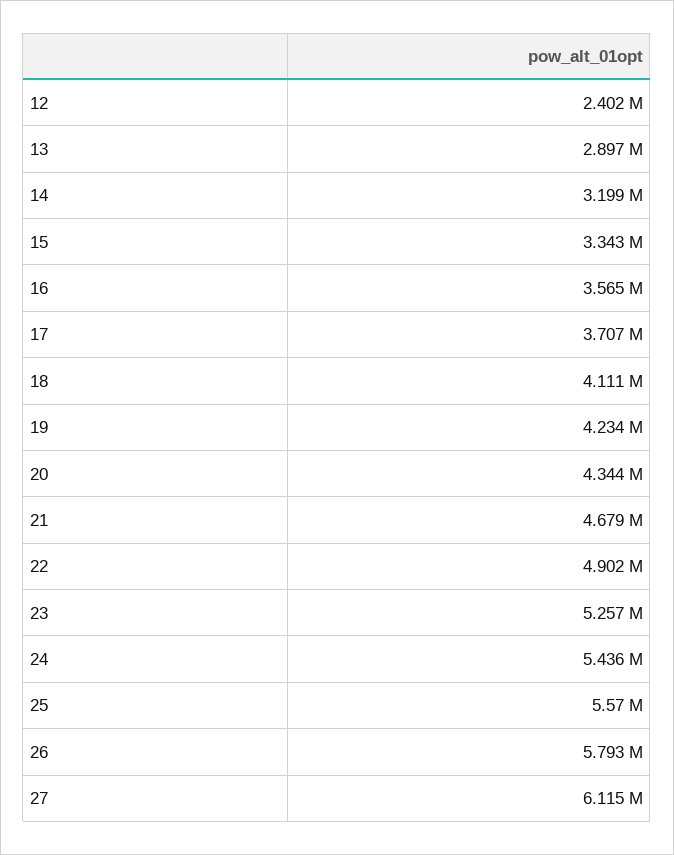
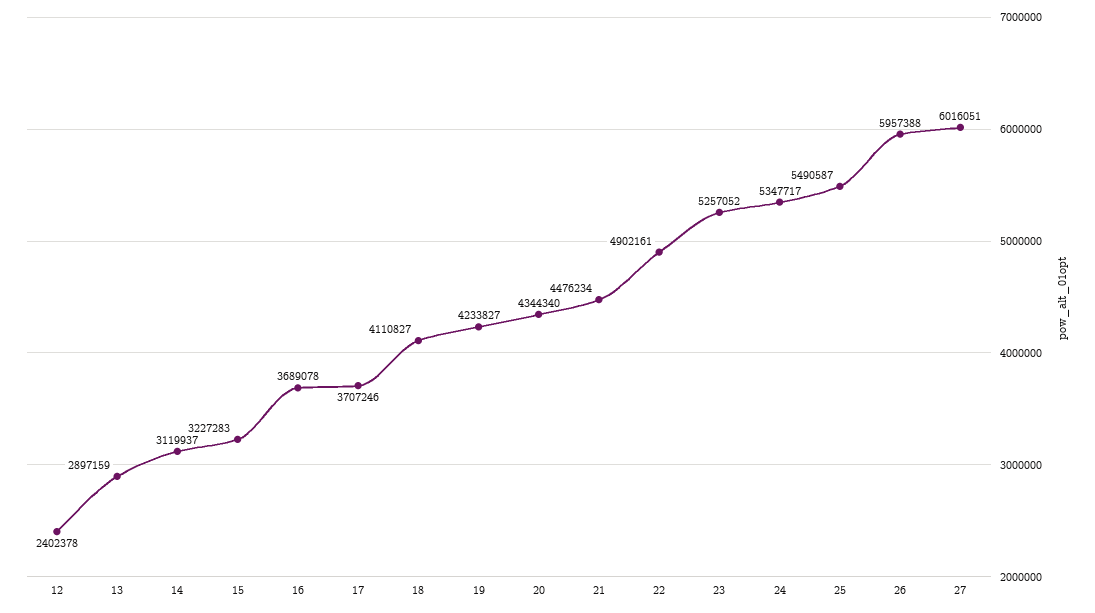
14: 3199000 -> 3119937
15: 3343000 -> 3227283
16: 3565000 -> 3689078
21: 4679000 -> 4476234
24: 5436000 -> 5347717
25: 5570000 -> 5490587
26: 5793000 -> 5957388
27: 6115000 -> 6016051

